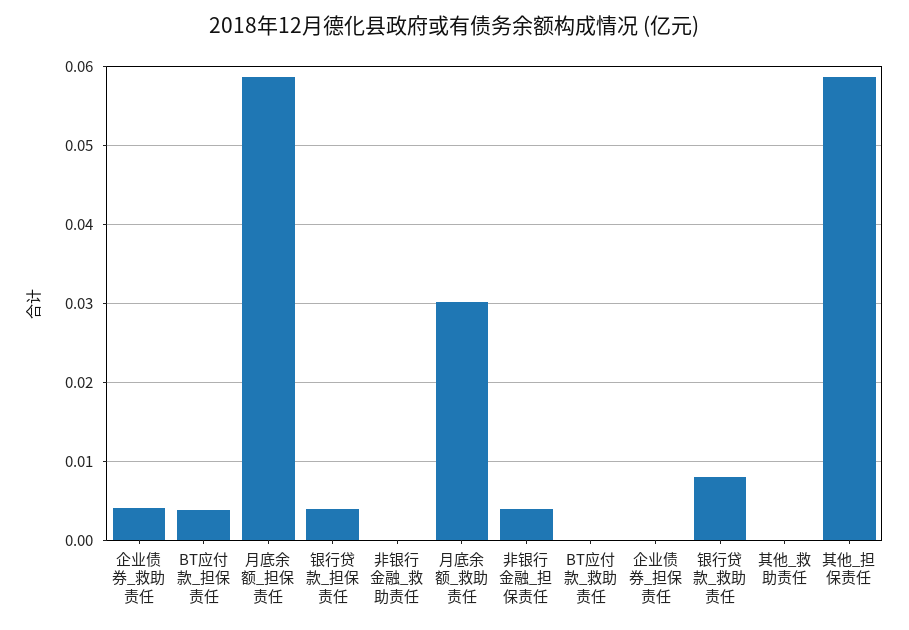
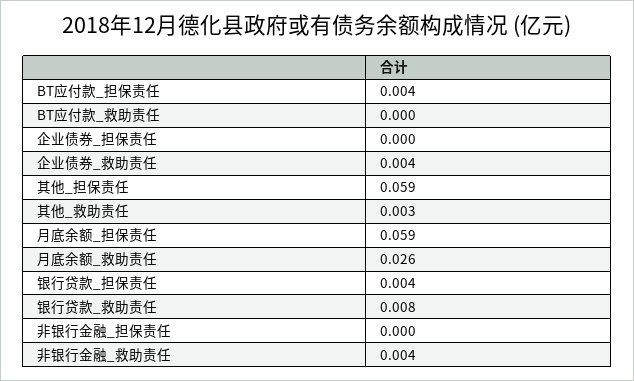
非银行金融_救助责任: 0 -> 0.004
月底余额_救助责任: 0.03 -> 0.026
非银行金融_担保责任: 0.004 -> 0
其他_救助责任: 0 -> 0.003

